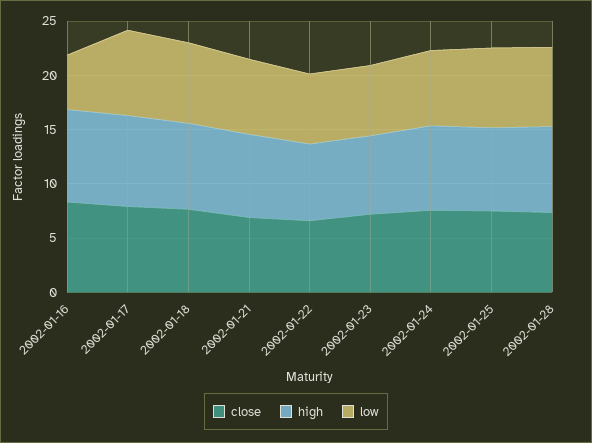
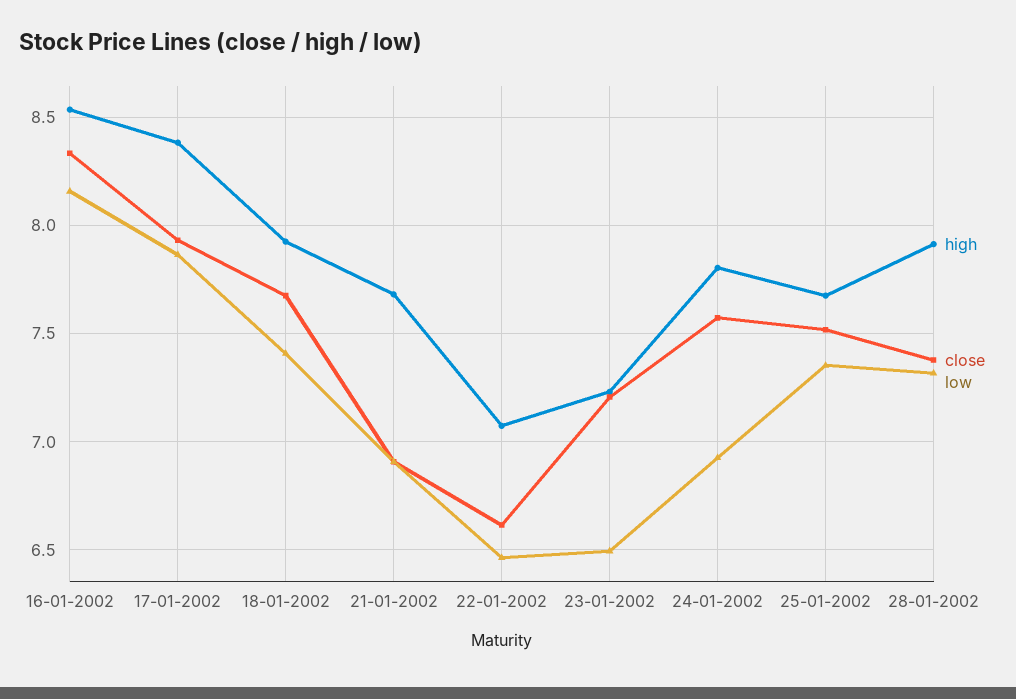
low, 2002-01-16: 5 -> 8.15

